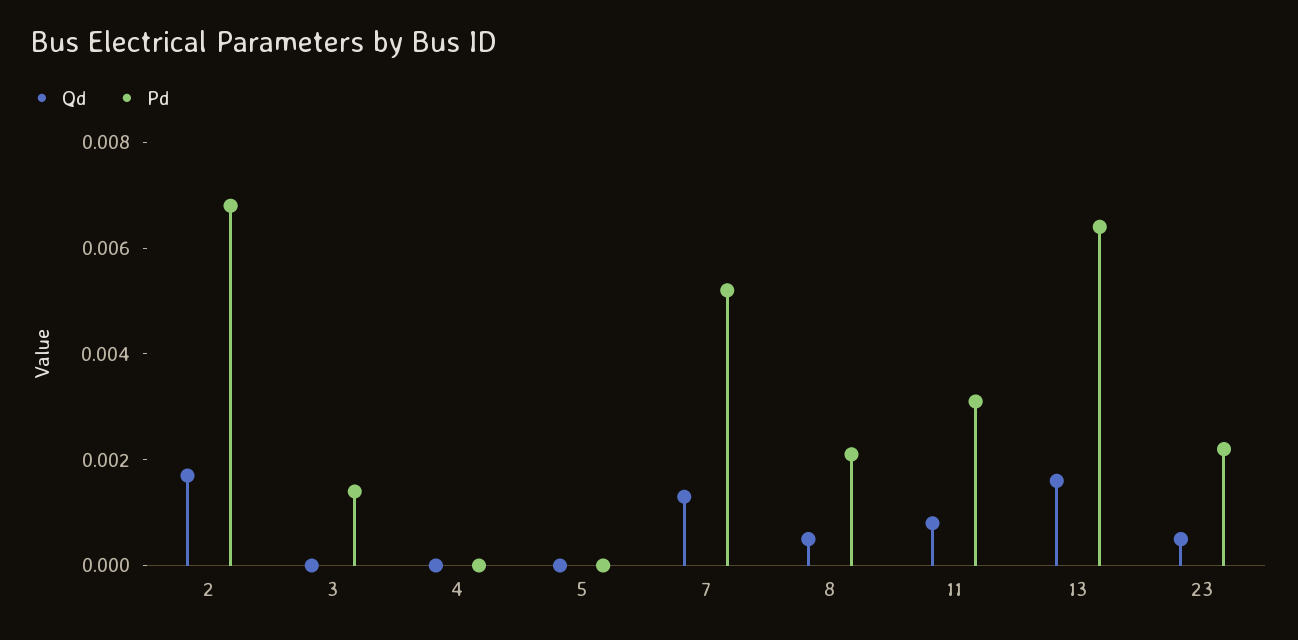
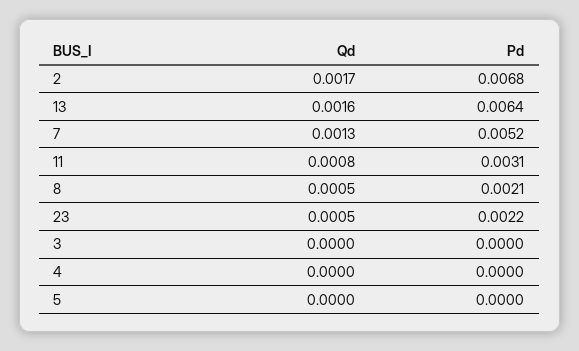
Pd, 3: 0.0015 -> 0

